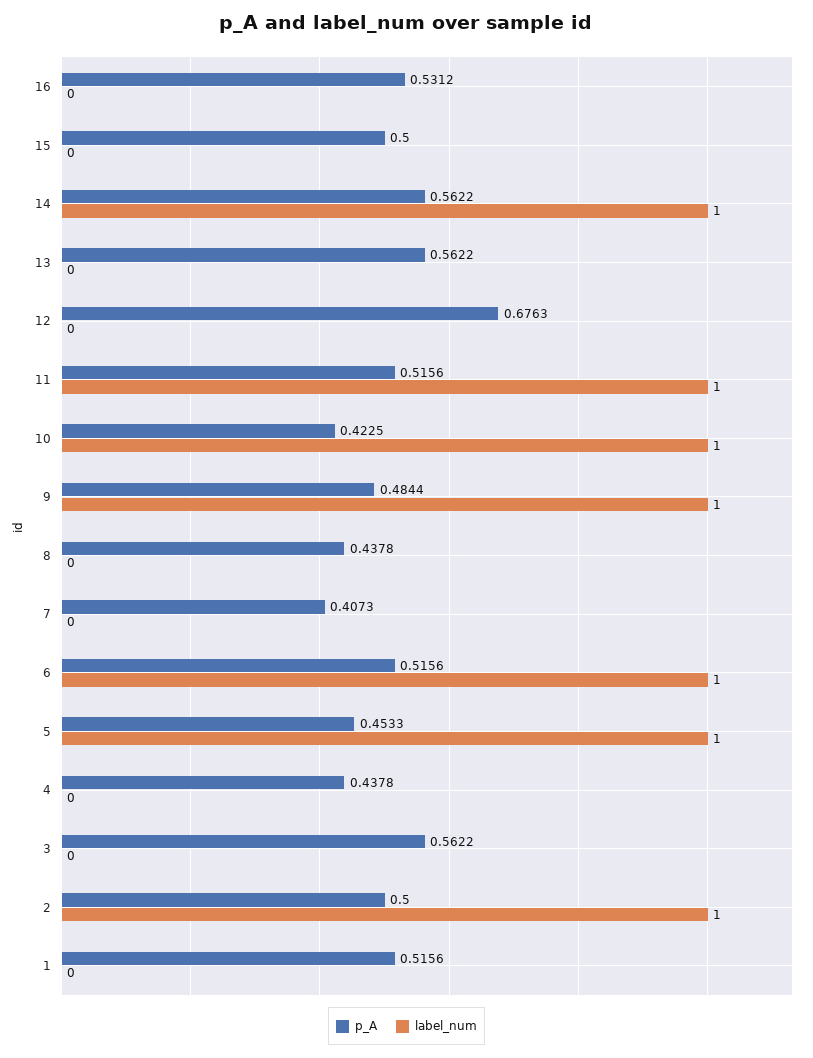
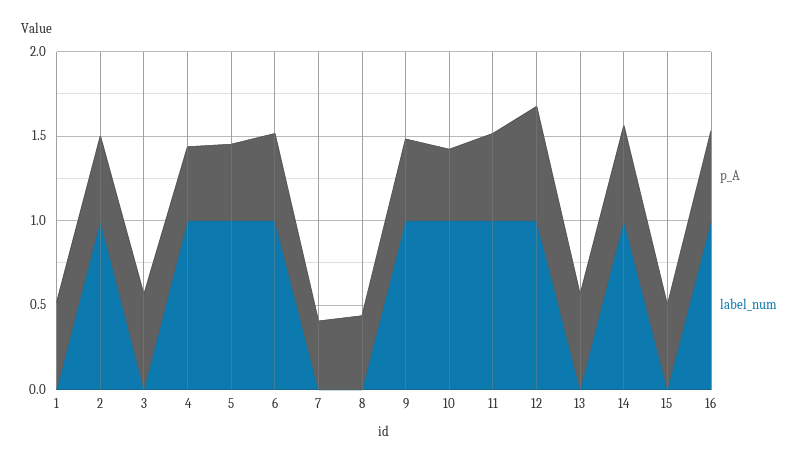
label_num, 16: 0 -> 1
label_num, 12: 0 -> 1
label_num, 4: 0 -> 1

